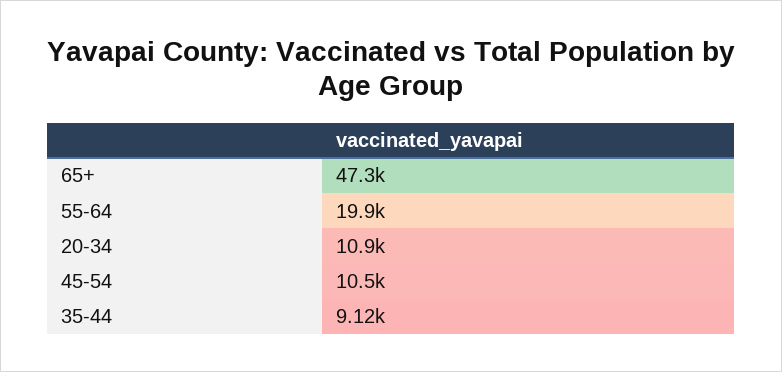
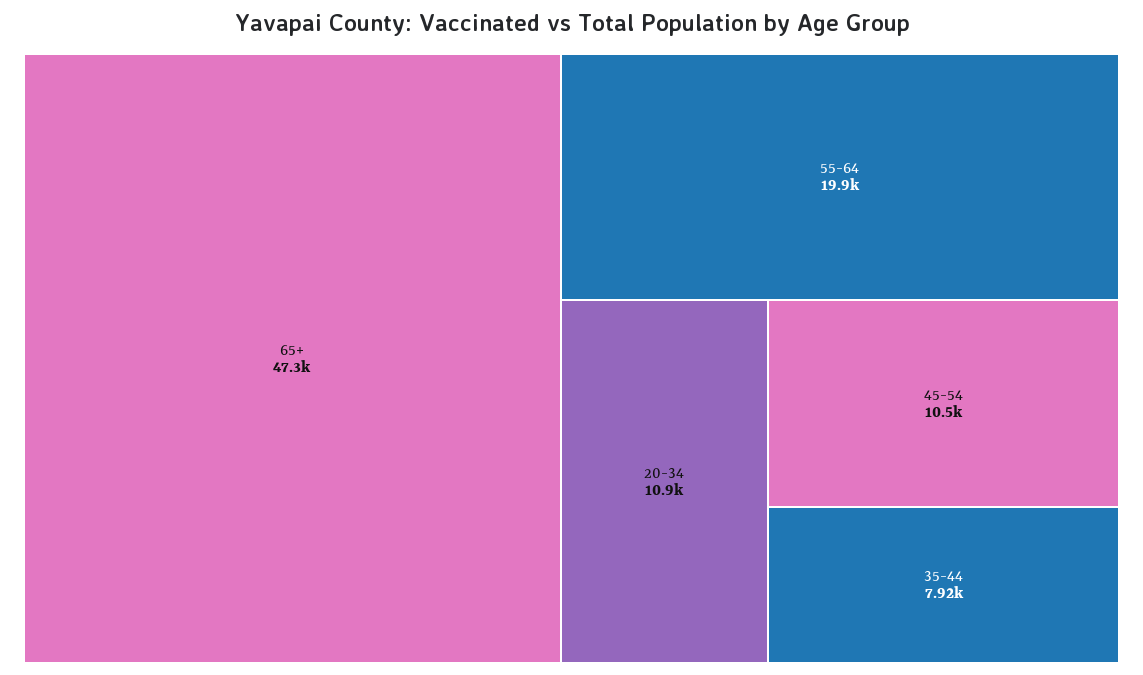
35-44: 9120 -> 7920

